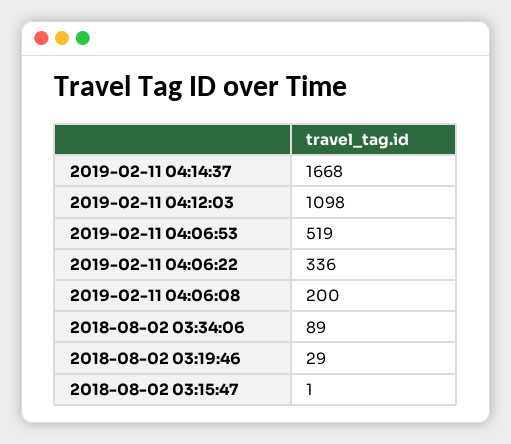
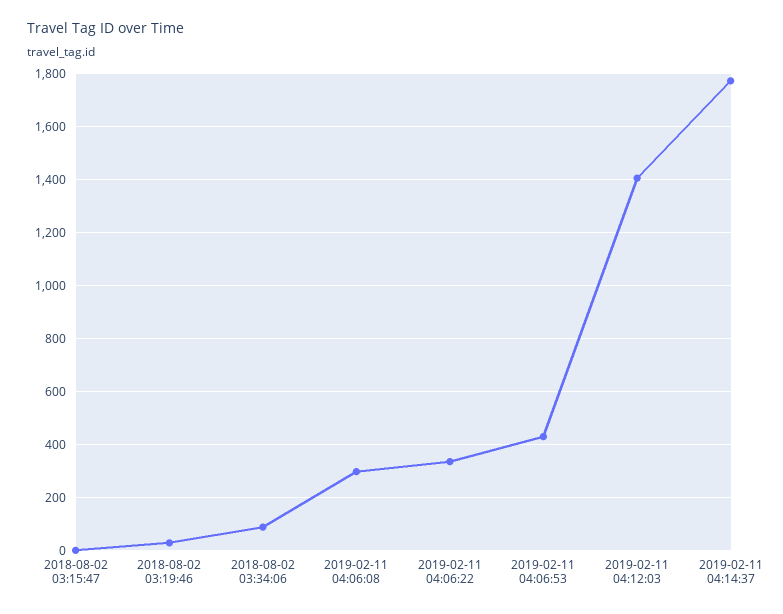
2019-02-11 04:14:37: 1668 -> 1775
2019-02-11 04:12:03: 1098 -> 1400
2019-02-11 04:06:53: 519 -> 425
2019-02-11 04:06:08: 200 -> 300

